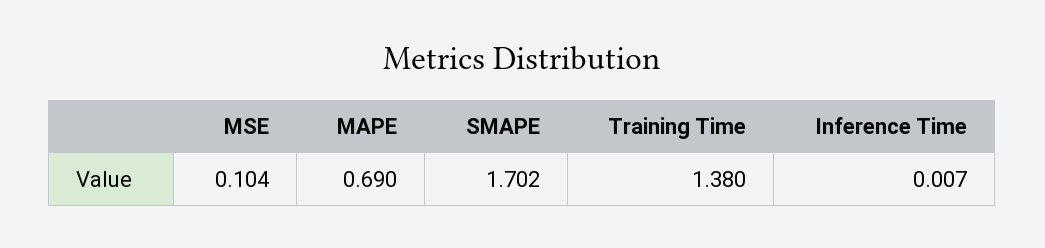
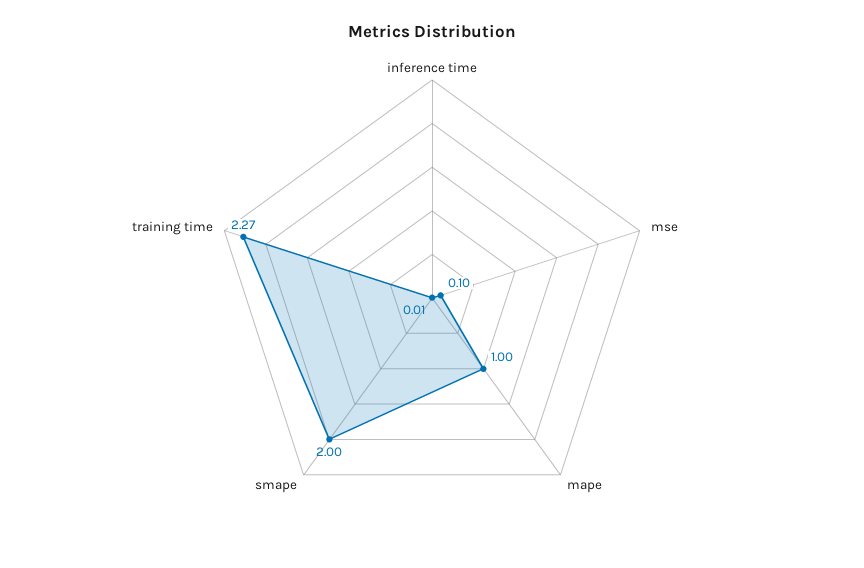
MAPE: 0.69 -> 1
SMAPE: 1.702 -> 2
Training Time: 1.38 -> 2.27

